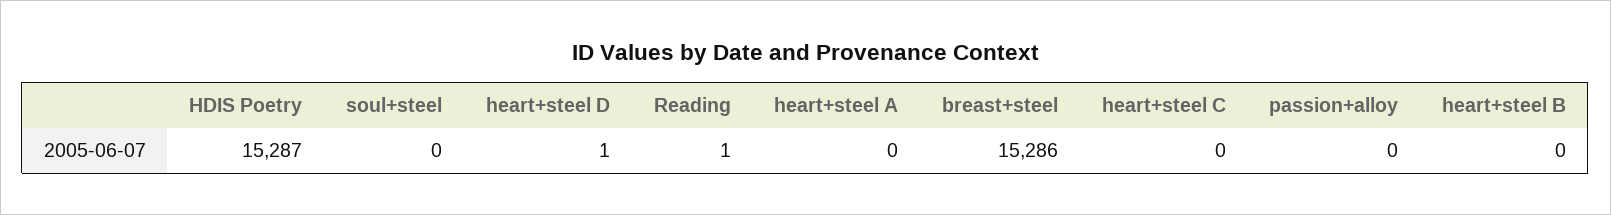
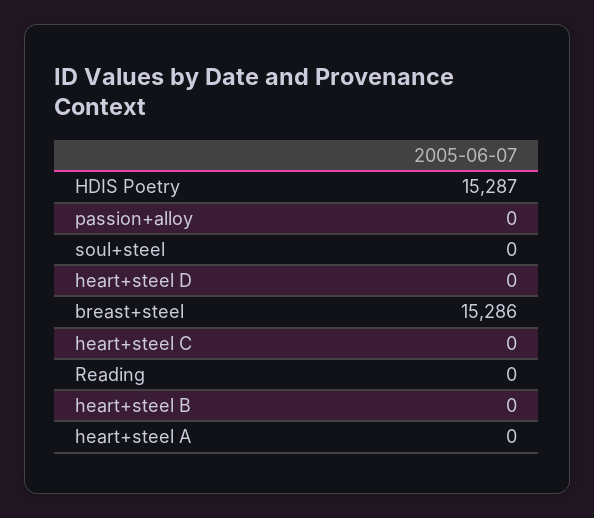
heart+steel D: 1 -> 0
Reading: 1 -> 0

